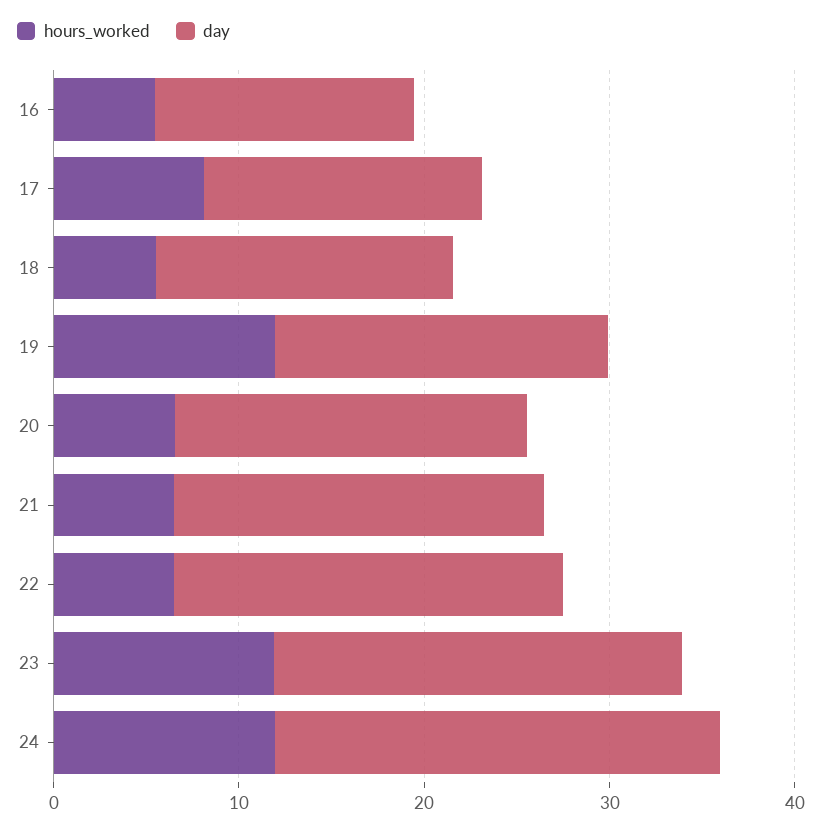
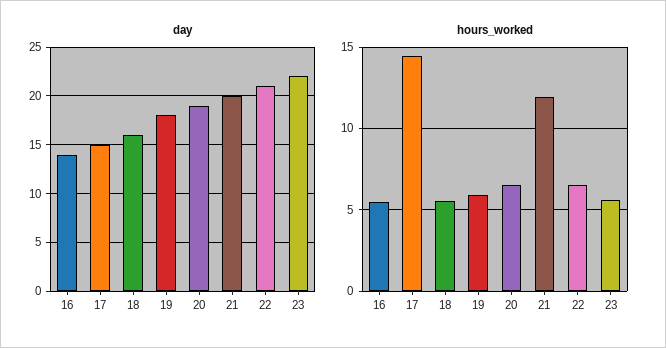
hours_worked, 17: 8 -> 14.5
hours_worked, 19: 12 -> 6
hours_worked, 21: 6 -> 12
hours_worked, 23: 12 -> 5.5
hours_worked, 24: 12 -> none
day, 24: 24 -> none

